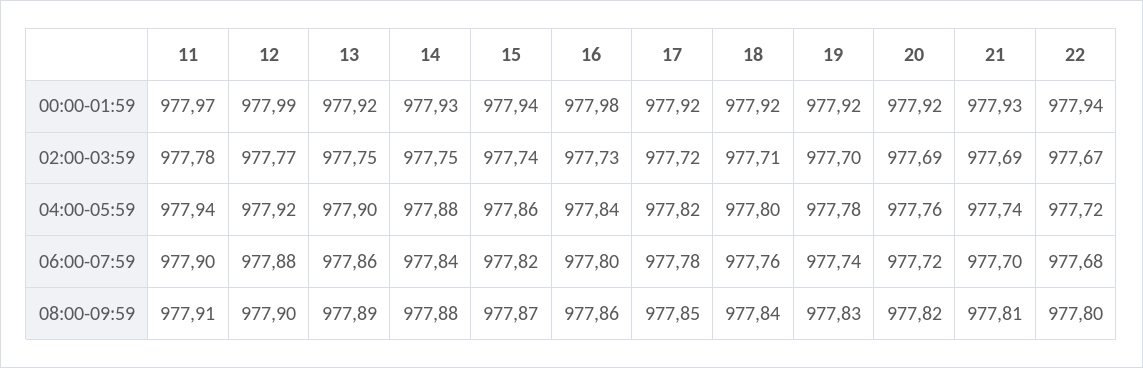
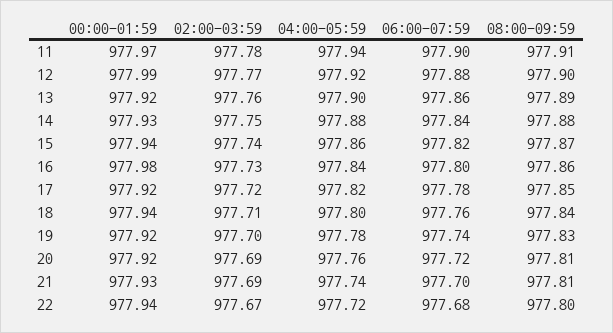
18, 00:00-01:59: 977.92 -> 977.94
13, 02:00-03:59: 977.75 -> 977.76
20, 08:00-09:59: 977.82 -> 977.81

